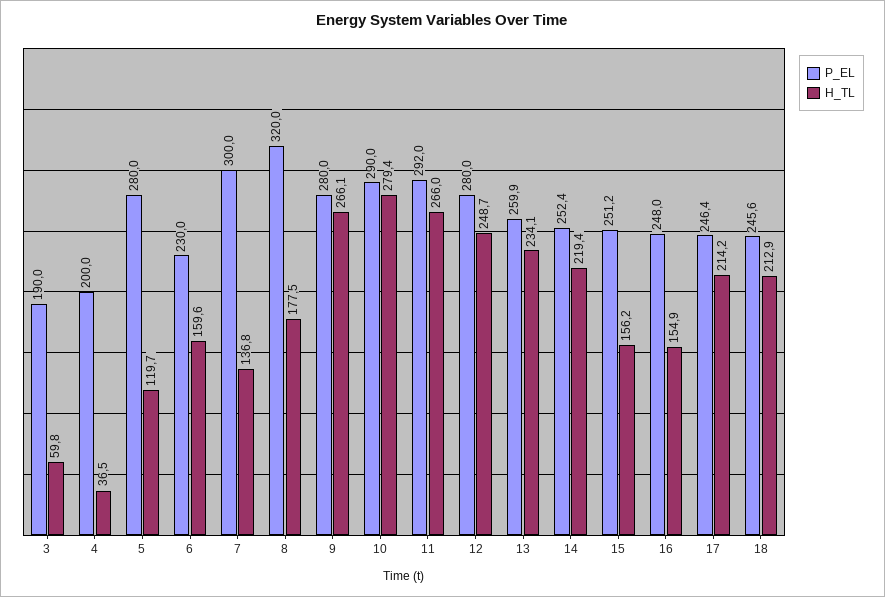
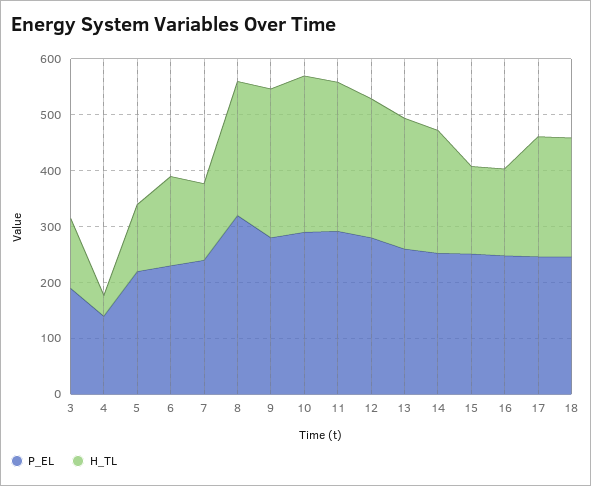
H_TL, 3: 59.8 -> 120
P_EL, 4: 200 -> 140
P_EL, 5: 280 -> 220
P_EL, 7: 300 -> 240
H_TL, 8: 177.5 -> 240

